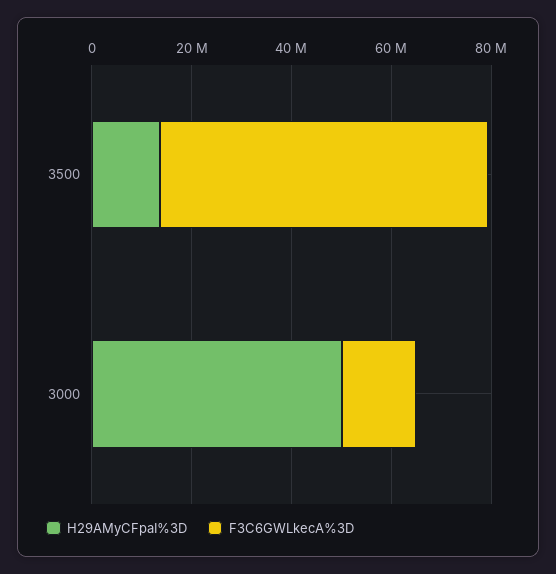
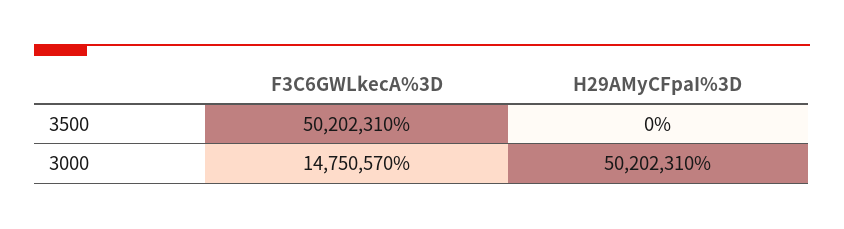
H29AMyCFpaI%3D, 3500: 15000000 -> 0
F3C6GWLkecA%3D, 3500: 65000000 -> 50202310

